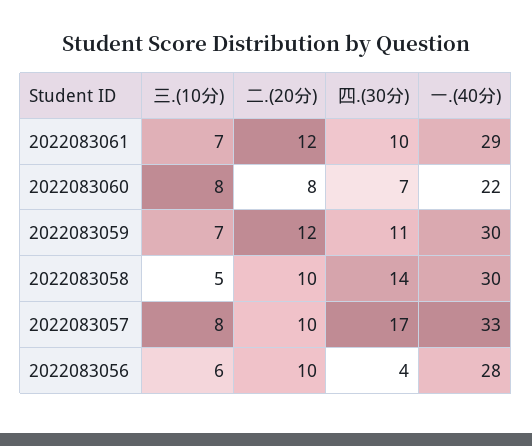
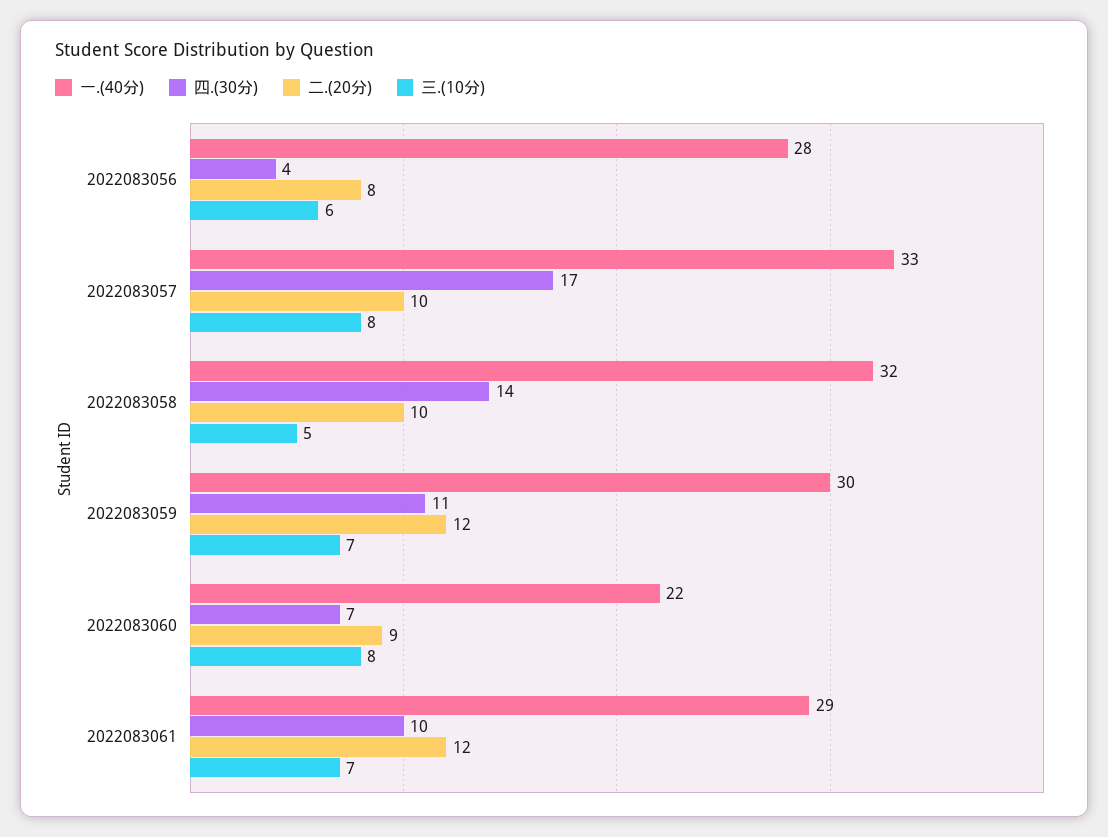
二.(20分), 2022083060: 8 -> 9
一.(40分), 2022083058: 30 -> 32
二.(20分), 2022083056: 10 -> 8

